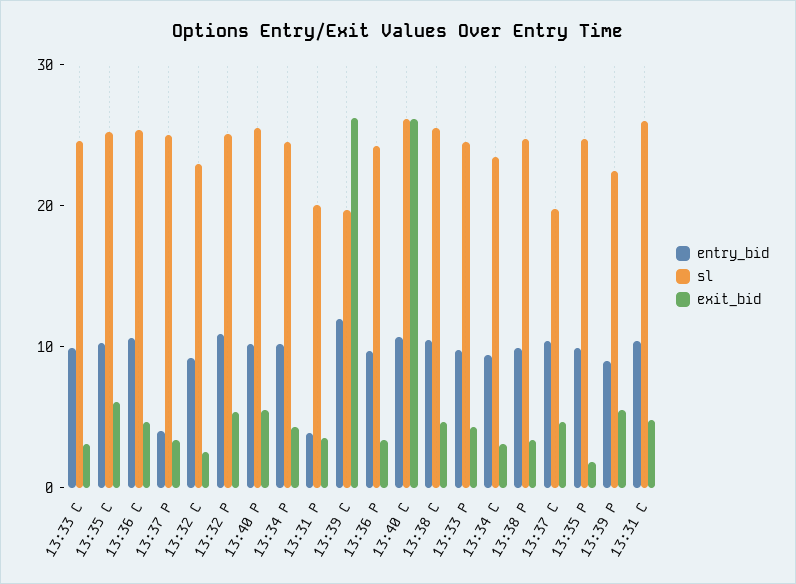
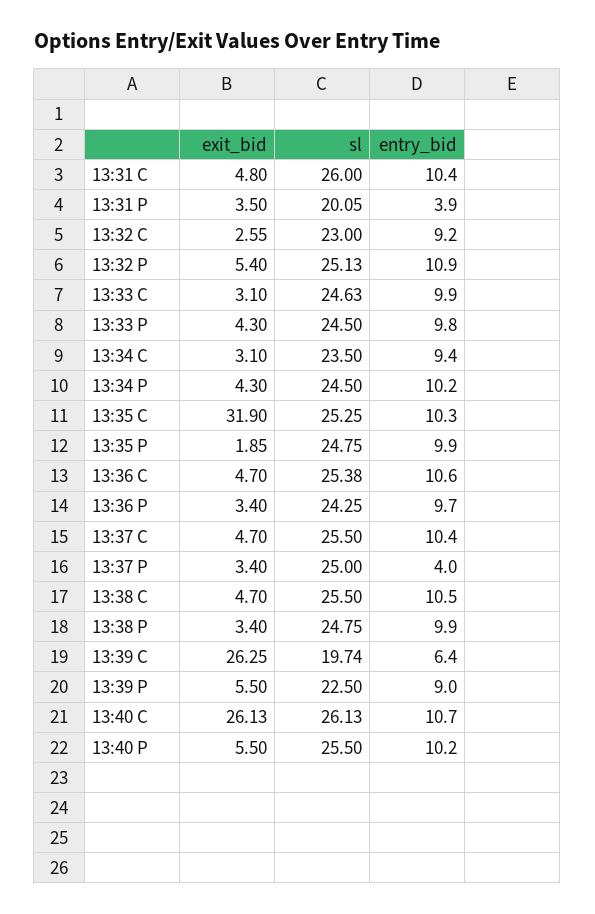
exit_bid, 13:35 C: 6 -> 31.9
entry_bid, 13:39 C: 12 -> 6.4
sl, 13:37 C: 20 -> 25.5

